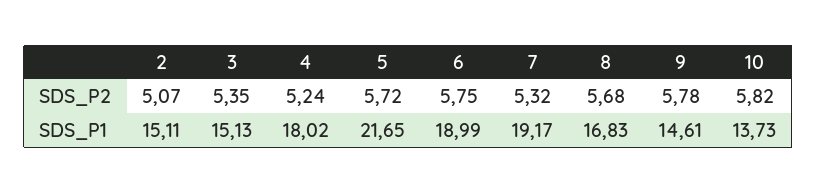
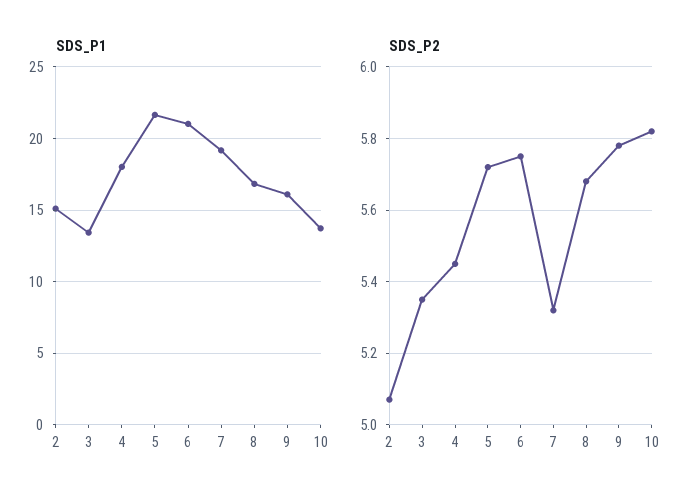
SDS_P2, 4: 5.24 -> 5.45
SDS_P1, 3: 15.13 -> 13.5
SDS_P1, 6: 18.99 -> 21
SDS_P1, 9: 14.61 -> 16

